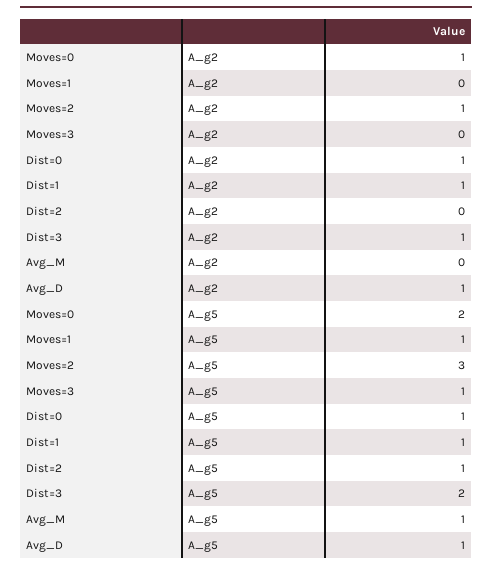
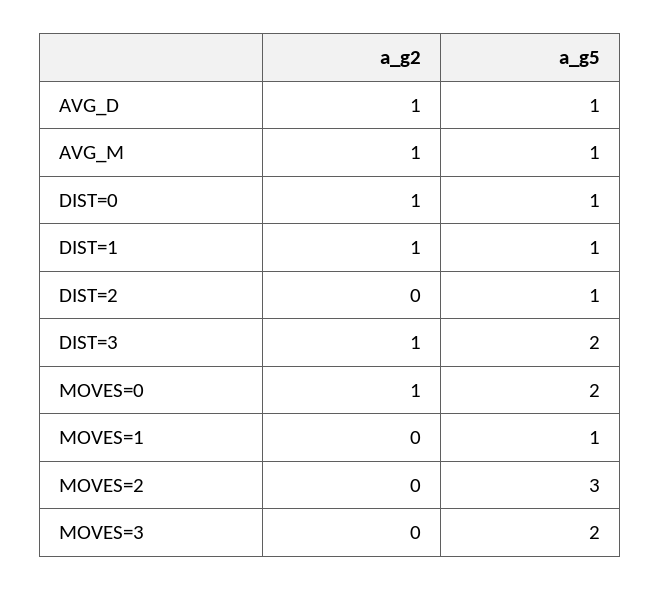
Moves=2, A_g2: 1 -> 0
Avg_M, A_g2: 0 -> 1
Moves=3, A_g5: 1 -> 2

